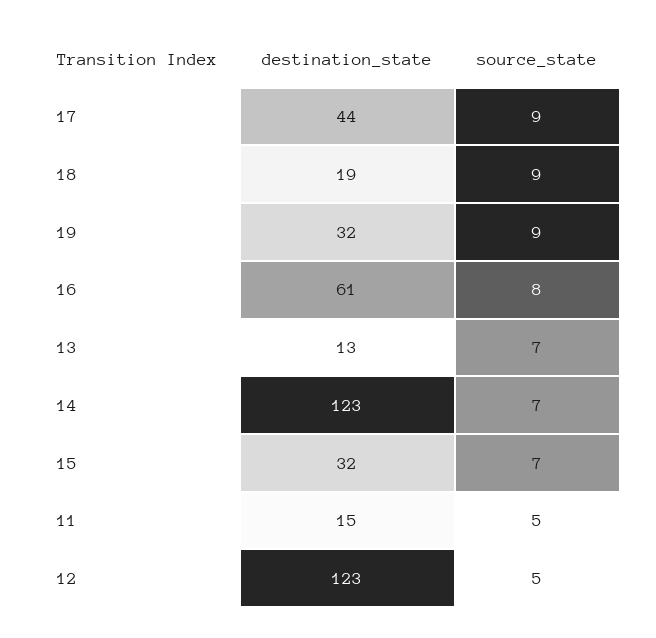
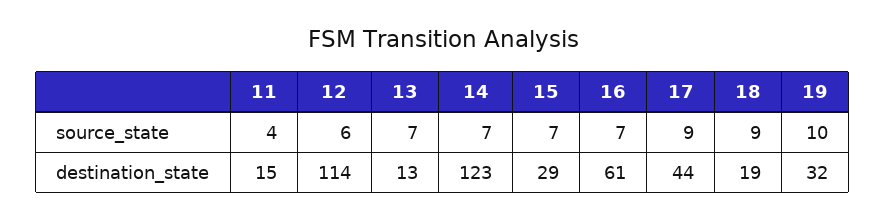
source_state, 19: 9 -> 10
source_state, 16: 8 -> 7
destination_state, 15: 32 -> 29
source_state, 11: 5 -> 4
destination_state, 12: 123 -> 114
source_state, 12: 5 -> 6

